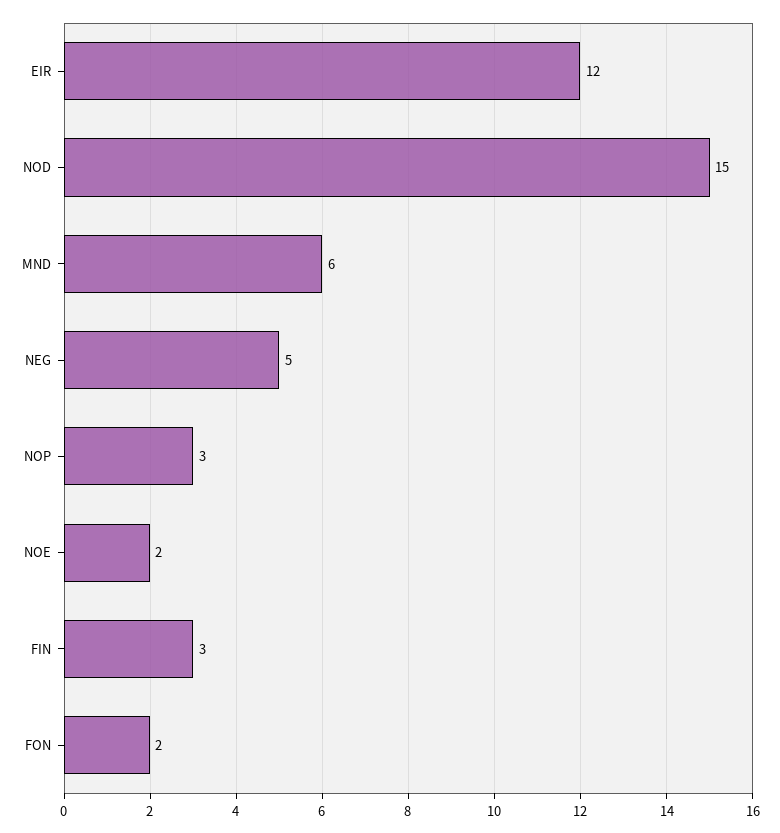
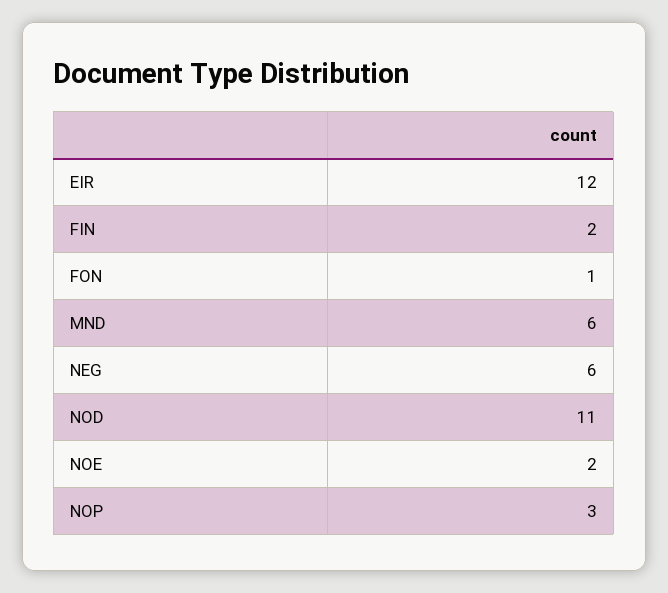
NOD: 15 -> 11
NEG: 5 -> 6
FIN: 3 -> 2
FON: 2 -> 1

